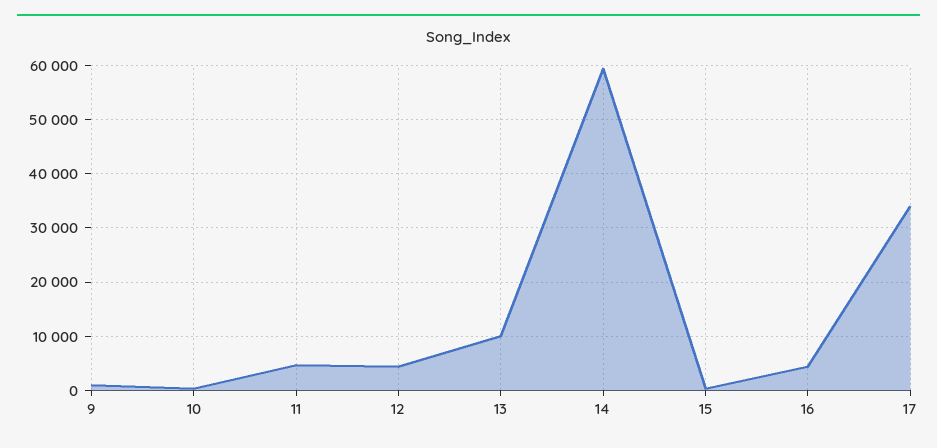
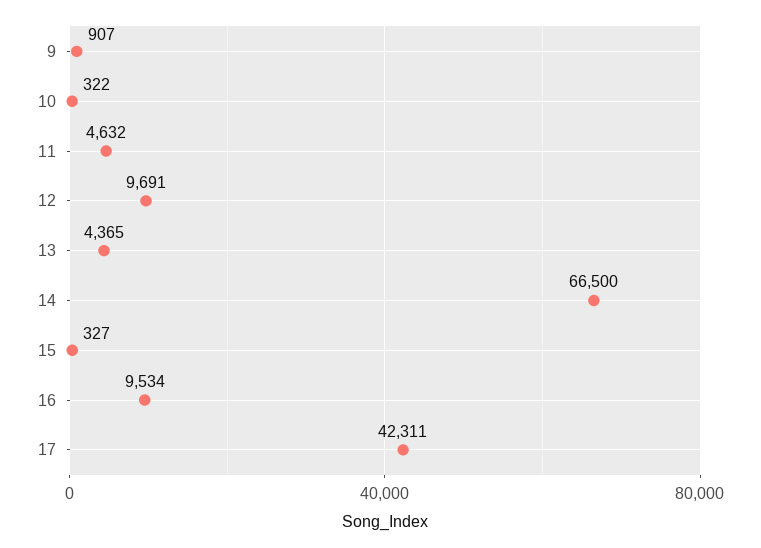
12: 4000 -> 9691
13: 10000 -> 4365
14: 60000 -> 66500
16: 4000 -> 9534
17: 34000 -> 42311

